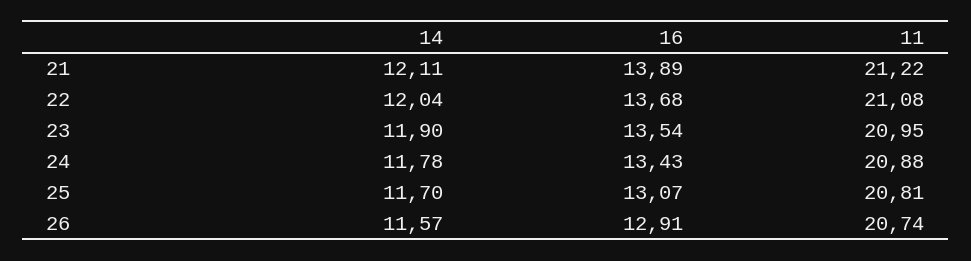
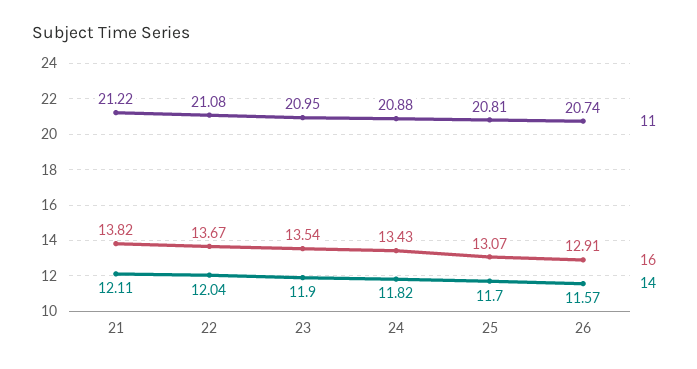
16, 21: 13.89 -> 13.82
16, 22: 13.68 -> 13.67
14, 24: 11.78 -> 11.82

